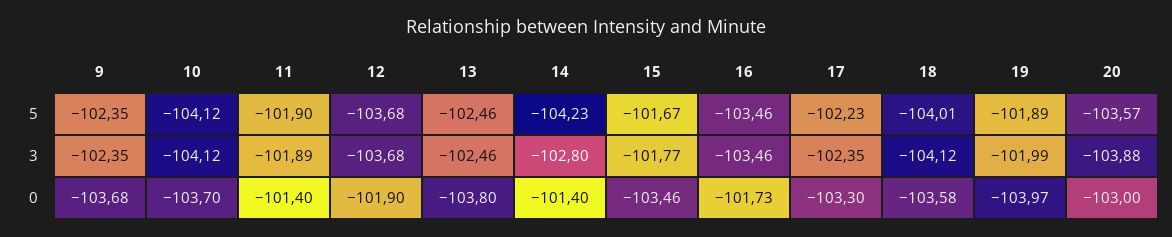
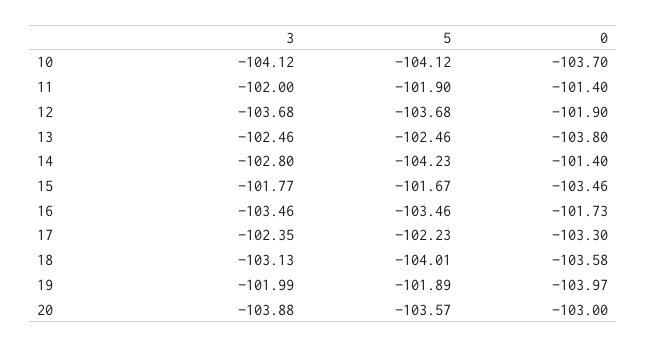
9, 5: -102.35 -> none
9, 3: -102.35 -> none
11, 3: -101.89 -> -102
18, 3: -104.12 -> -103.13
9, 0: -103.68 -> none

